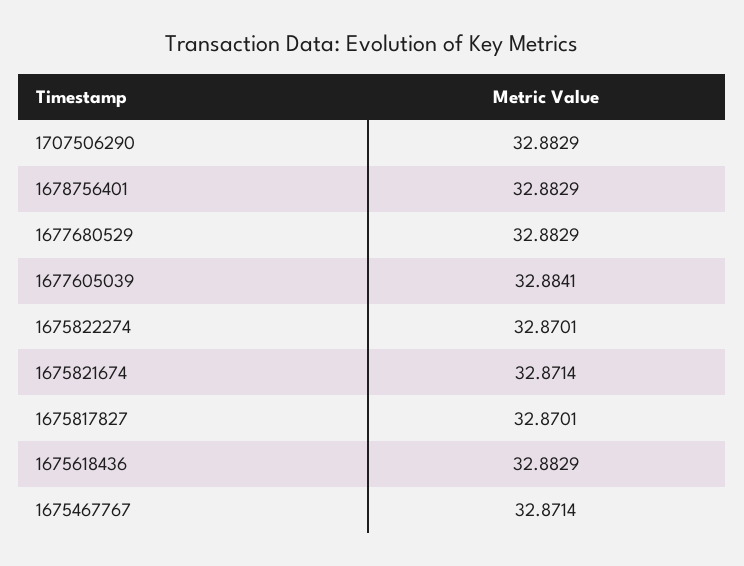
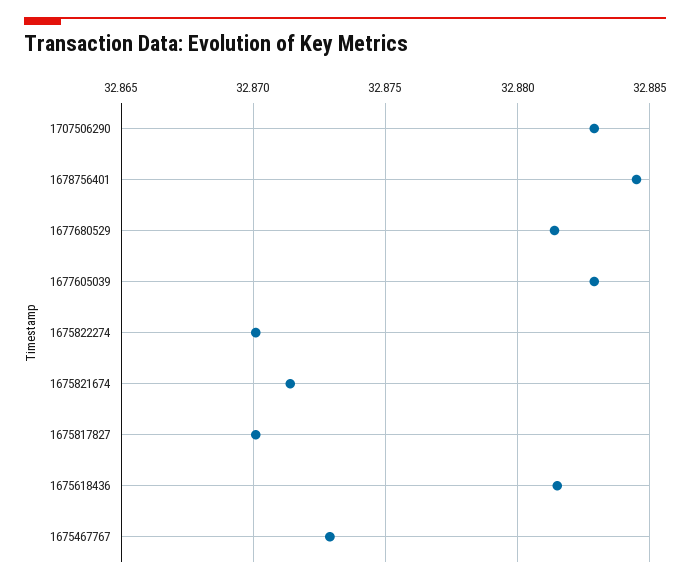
1678756401: 32.8829 -> 32.8845
1677680529: 32.8829 -> 32.8815
1677605039: 32.8841 -> 32.883
1675618436: 32.8829 -> 32.8815
1675467767: 32.8714 -> 32.873

